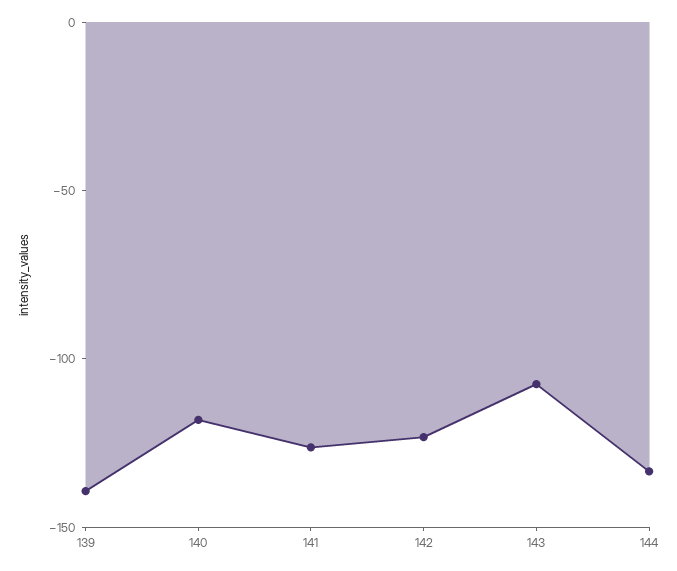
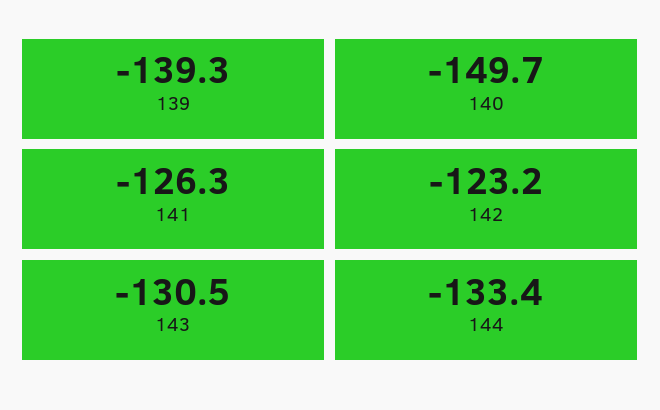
140: -120 -> -149.7
143: -110 -> -130.5

